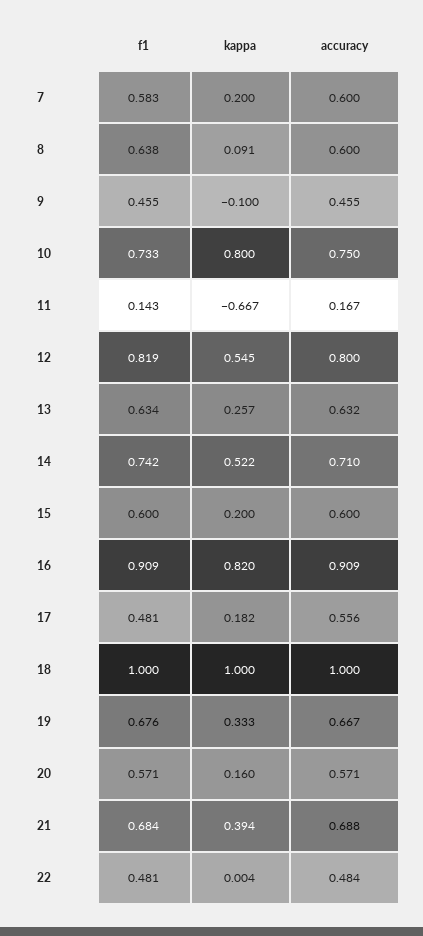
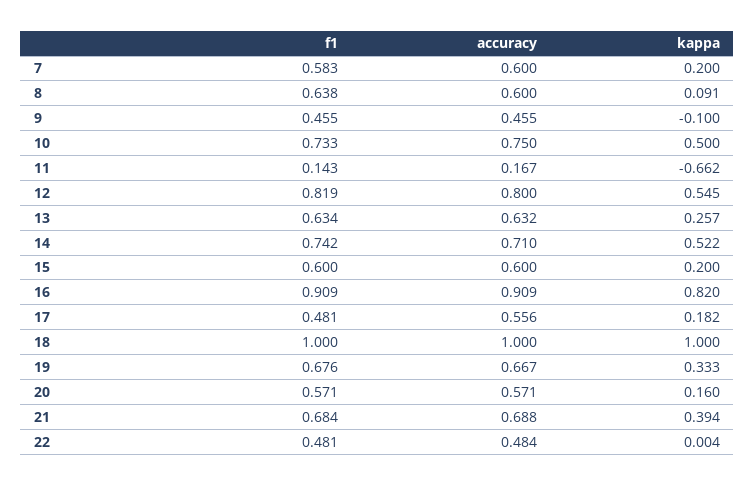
kappa, 10: 0.8 -> 0.5
kappa, 11: -0.667 -> -0.662

